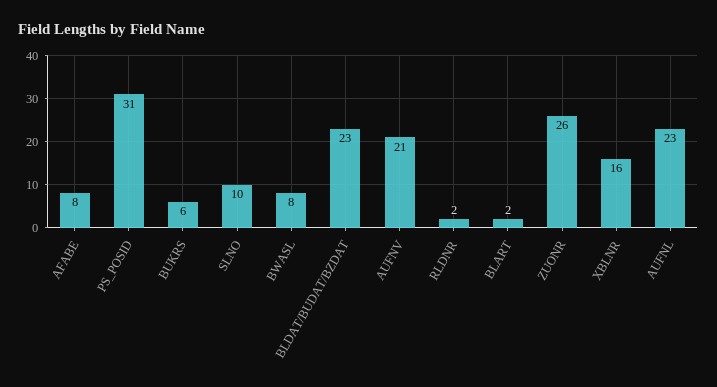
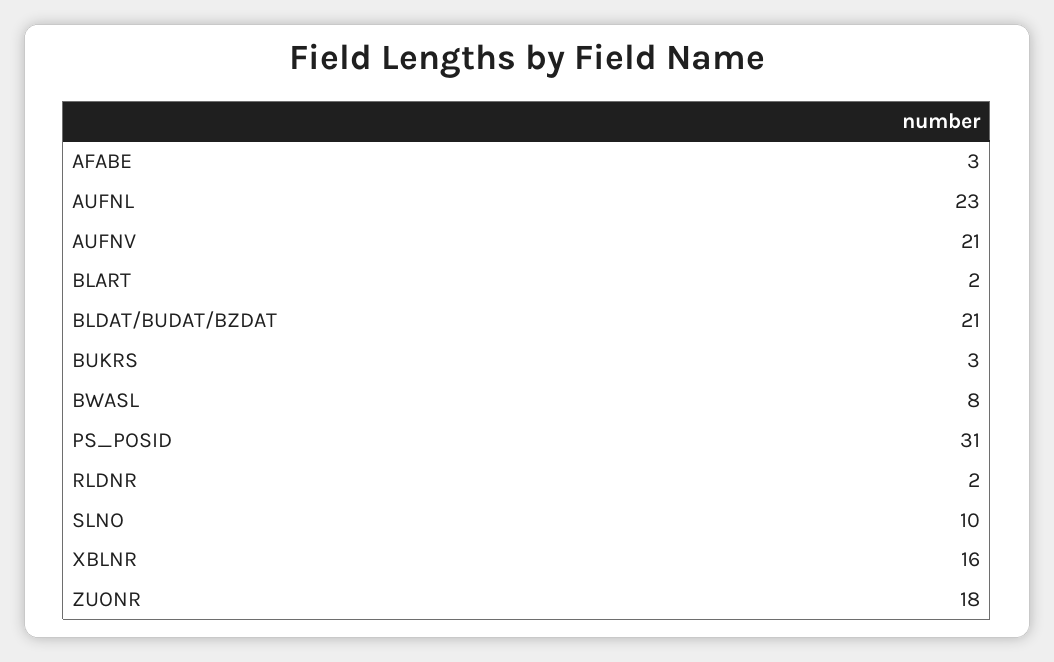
AFABE: 8 -> 3
BUKRS: 6 -> 3
BLDAT/BUDAT/BZDAT: 23 -> 21
ZUONR: 26 -> 18

